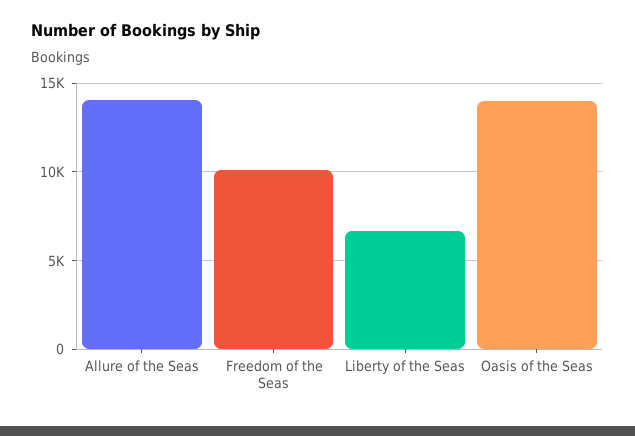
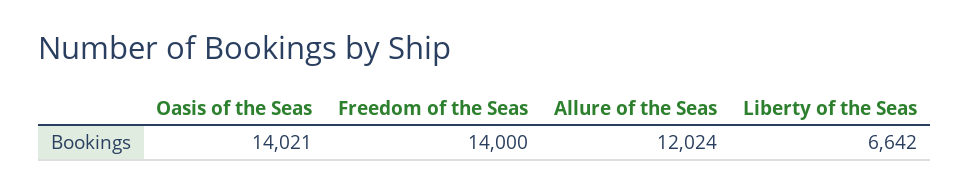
Allure of the Seas: 14000 -> 12024
Freedom of the Seas: 10000 -> 14000

